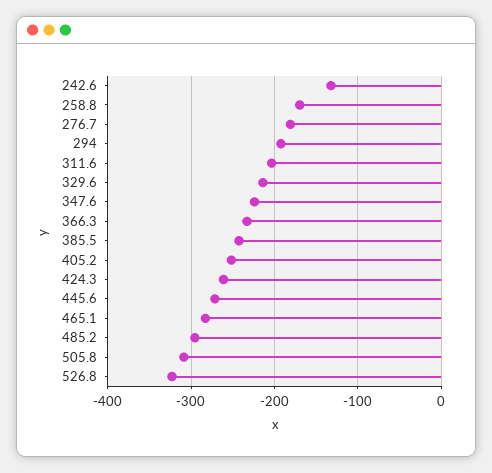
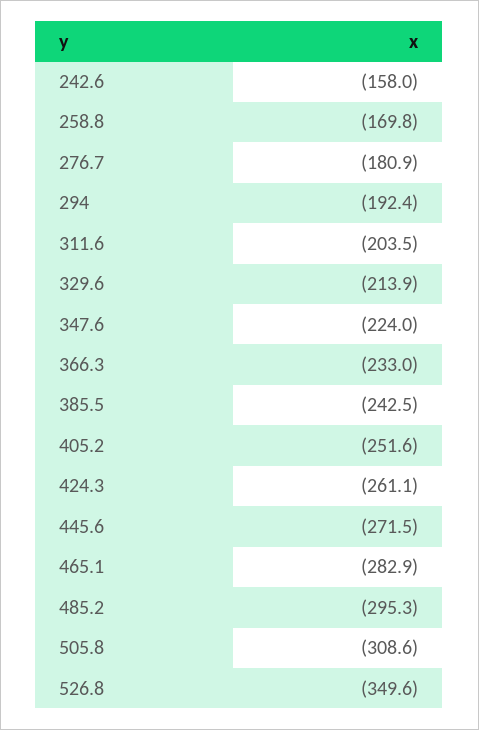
242.6: -130 -> -158
526.8: -320 -> -349.6

